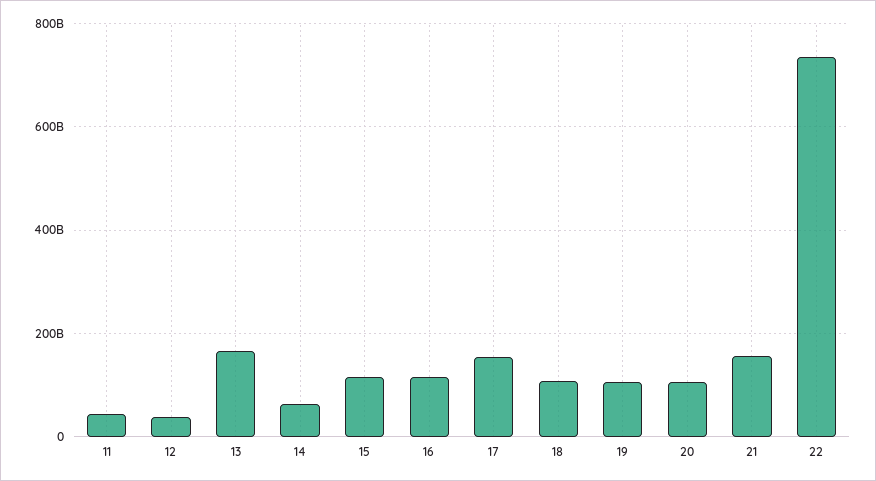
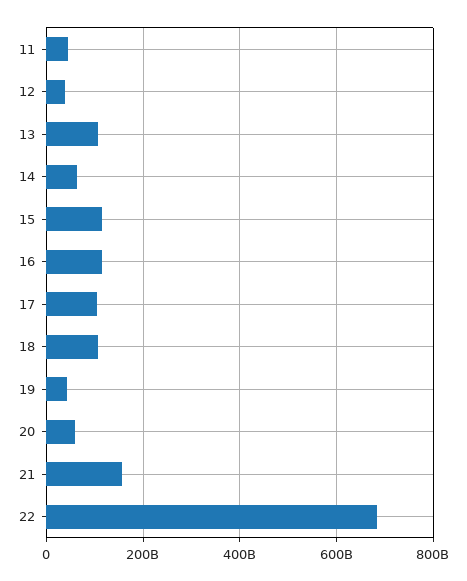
13: 160000000000 -> 100000000000
17: 160000000000 -> 100000000000
19: 100000000000 -> 40000000000
20: 100000000000 -> 60000000000
22: 740000000000 -> 680000000000

